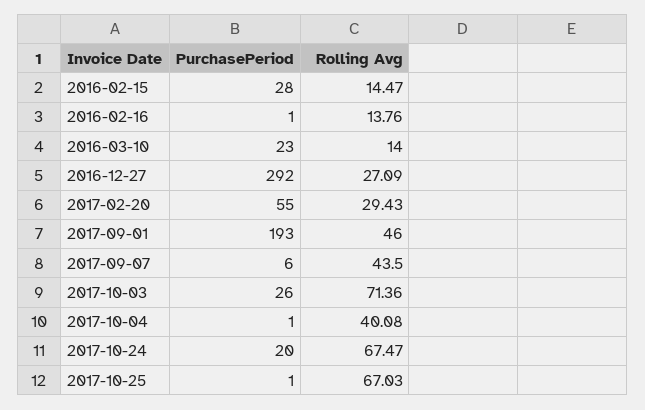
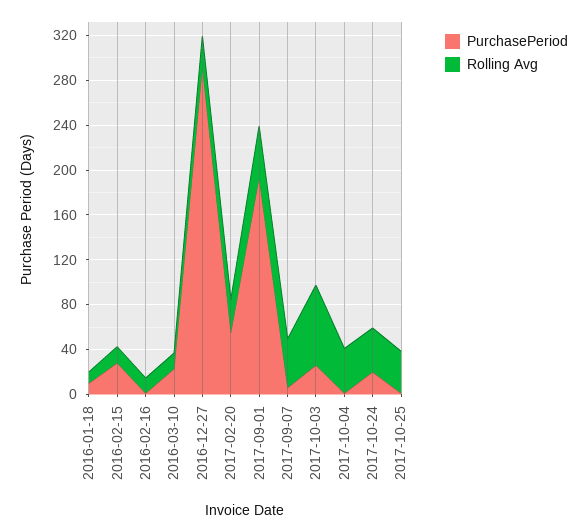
Rolling Avg, 2017-10-24: 67.47 -> 40
Rolling Avg, 2017-10-25: 67.03 -> 40
PurchasePeriod, 2016-01-18: none -> 10
Rolling Avg, 2016-01-18: none -> 10

